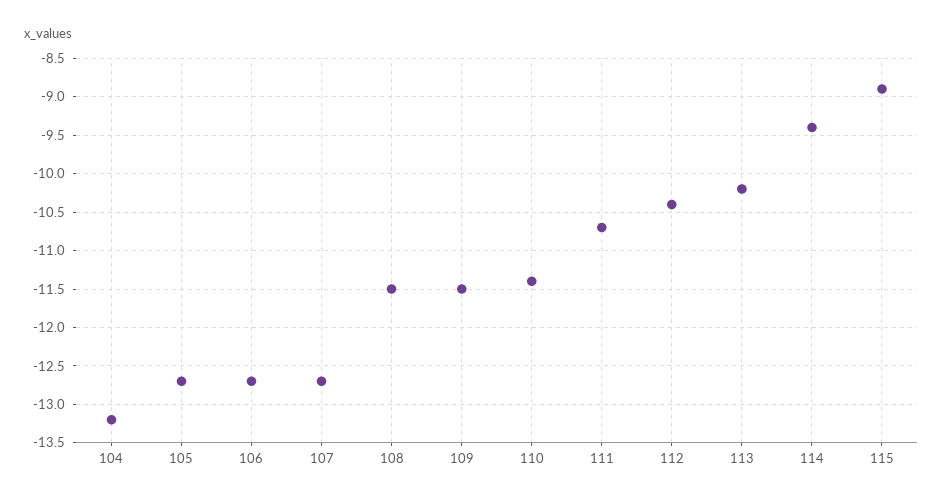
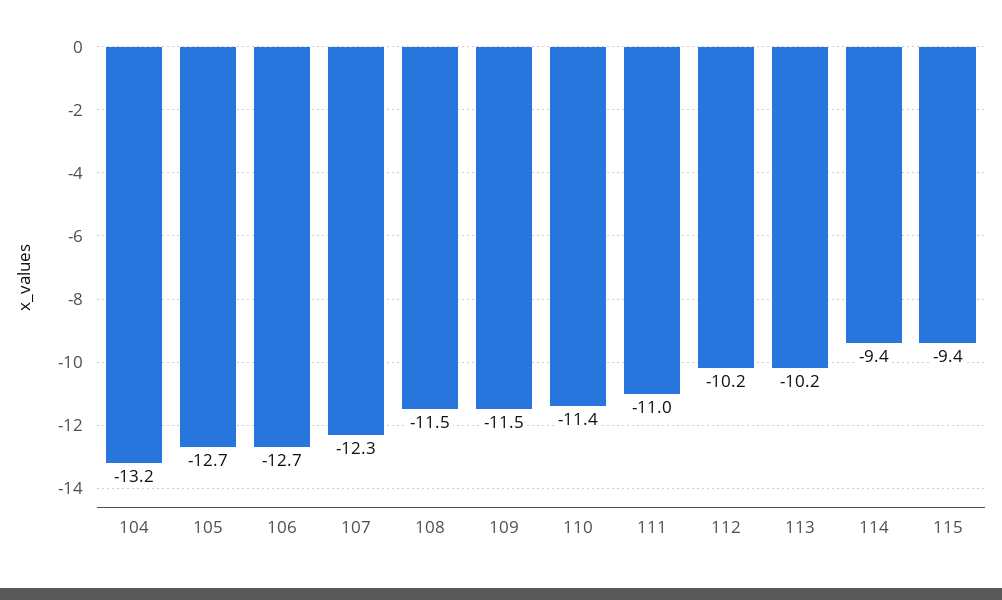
107: -12.7 -> -12.3
111: -10.7 -> -11
112: -10.4 -> -10.2
115: -8.9 -> -9.4

